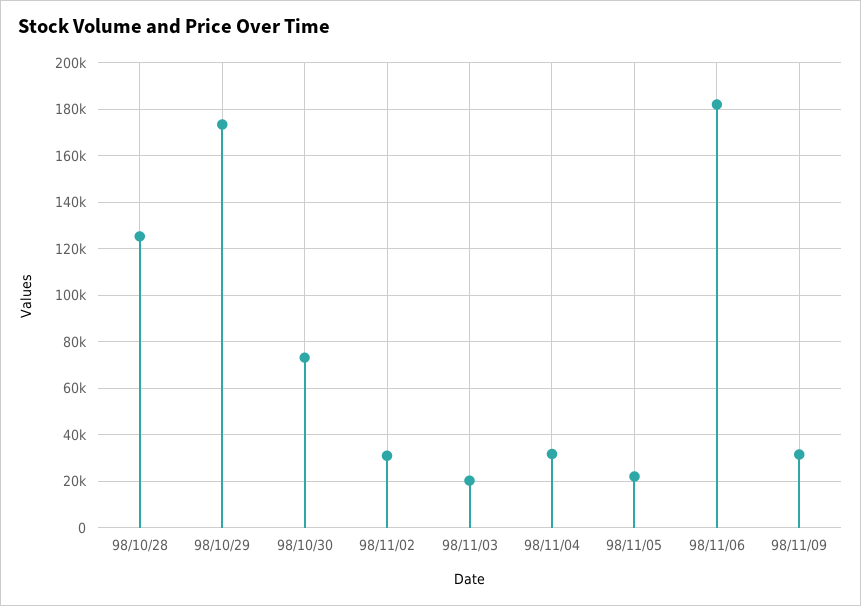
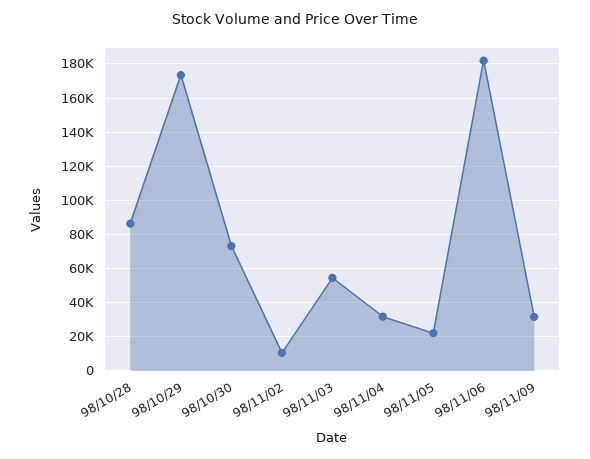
98/10/28: 125000 -> 85000
98/11/02: 30000 -> 10000
98/11/03: 20000 -> 55000

